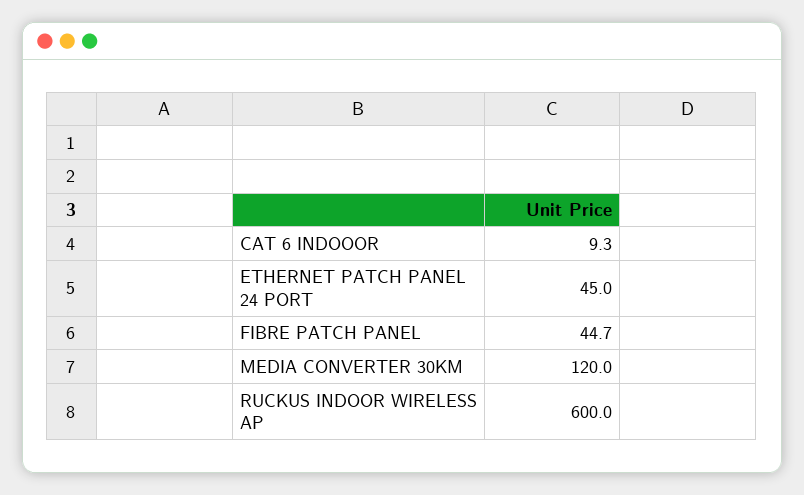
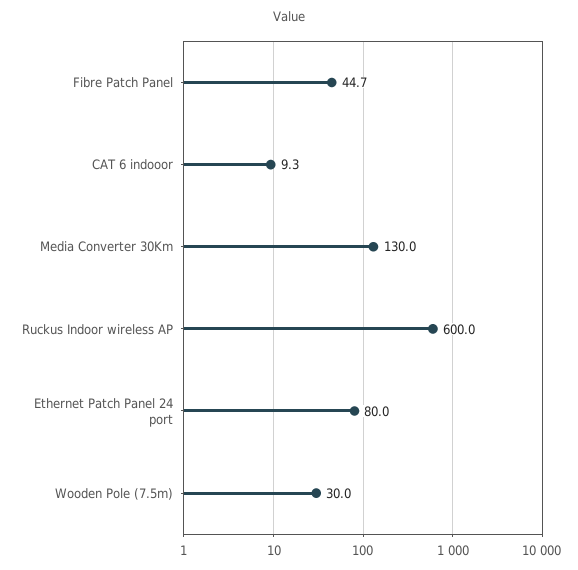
ETHERNET PATCH PANEL 24 PORT: 45 -> 80
MEDIA CONVERTER 30KM: 120 -> 130
Wooden Pole (7.5m): none -> 30

